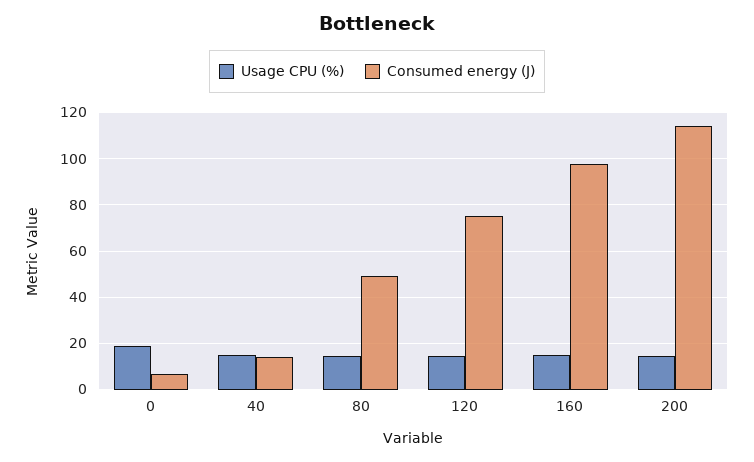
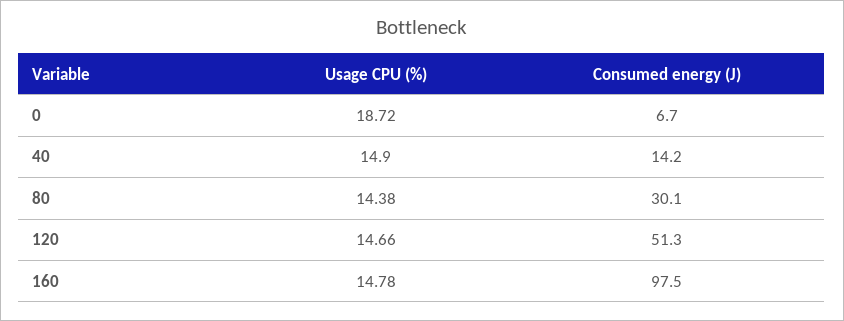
Consumed energy (J), 80: 50 -> 30.1
Consumed energy (J), 120: 75 -> 51.3
Usage CPU (%), 200: 15 -> none
Consumed energy (J), 200: 115 -> none

